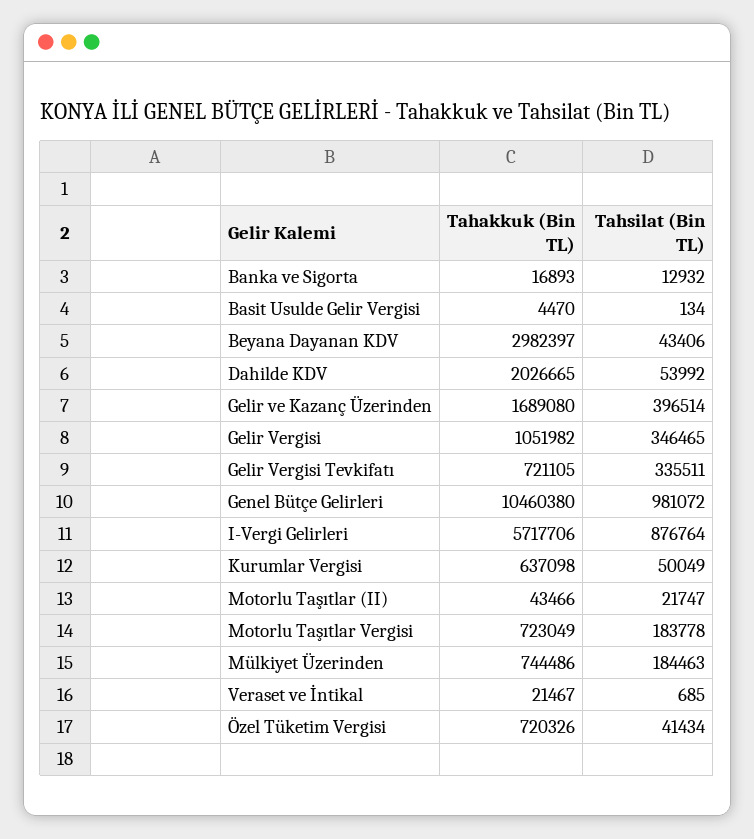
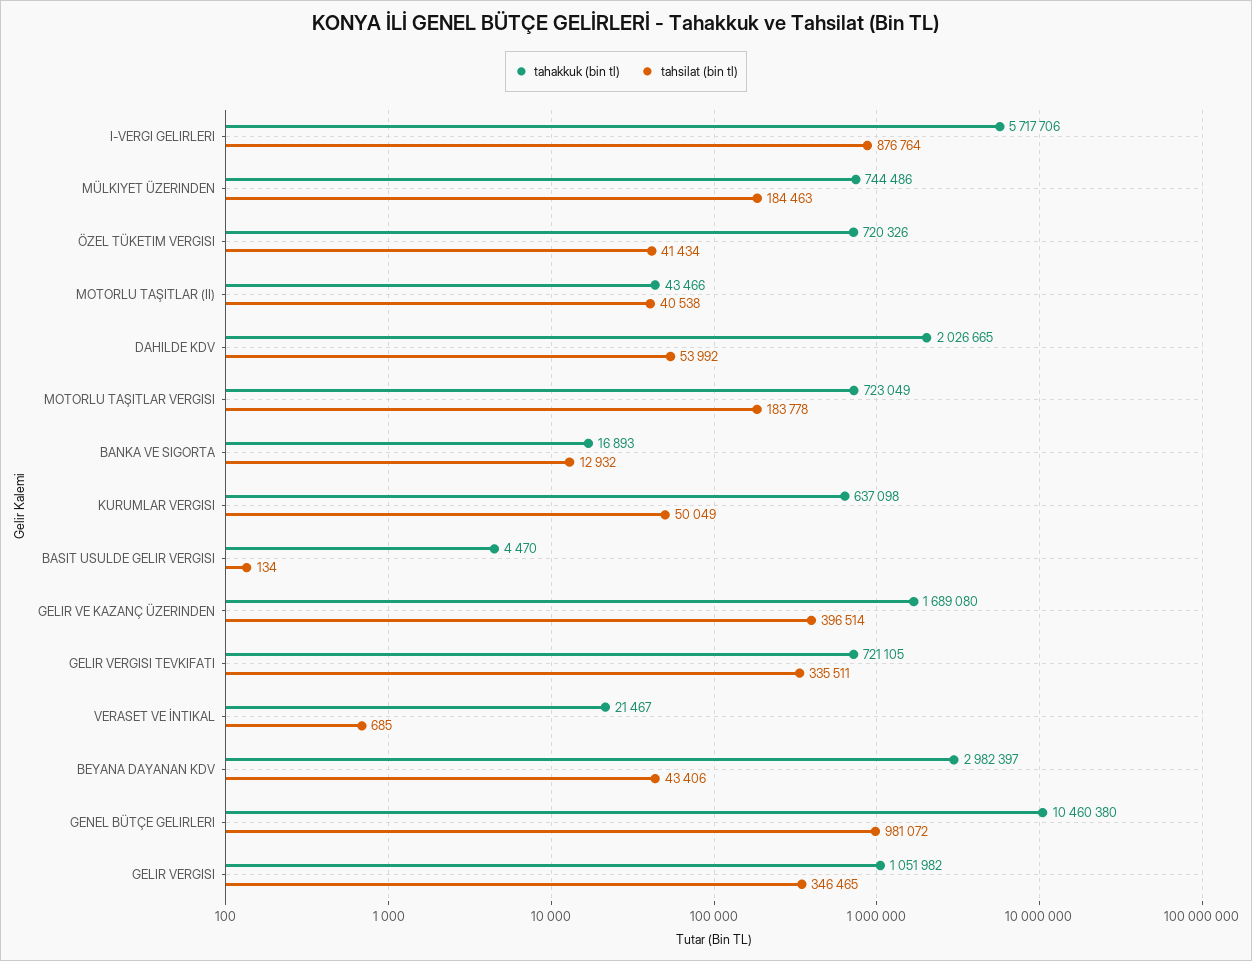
Tahsilat (Bin TL), Motorlu Taşıtlar (II): 21747 -> 40538

